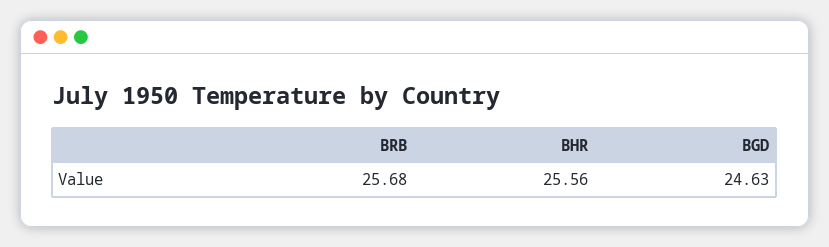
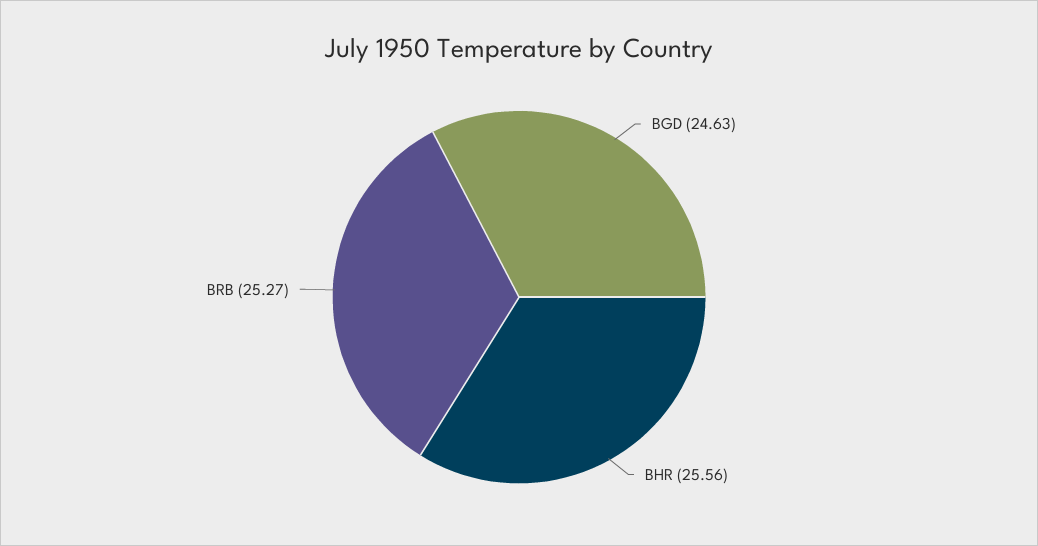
BRB: 25.68 -> 25.27

